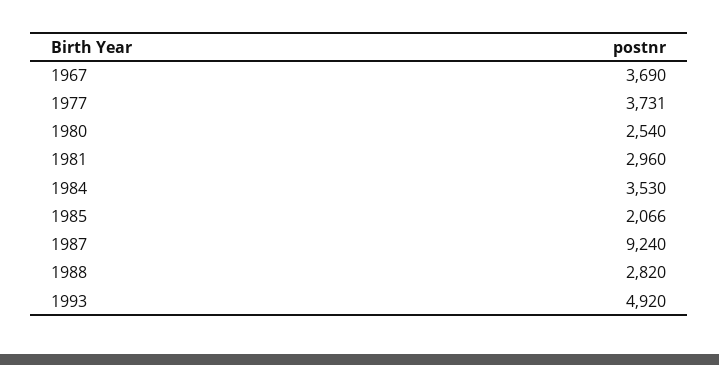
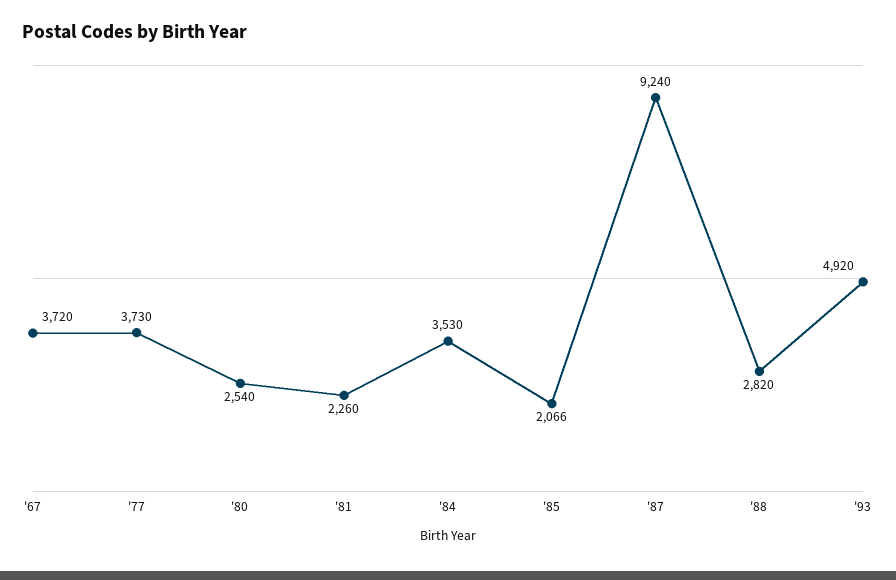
1967: 3690 -> 3720
1977: 3731 -> 3730
1981: 2960 -> 2260

